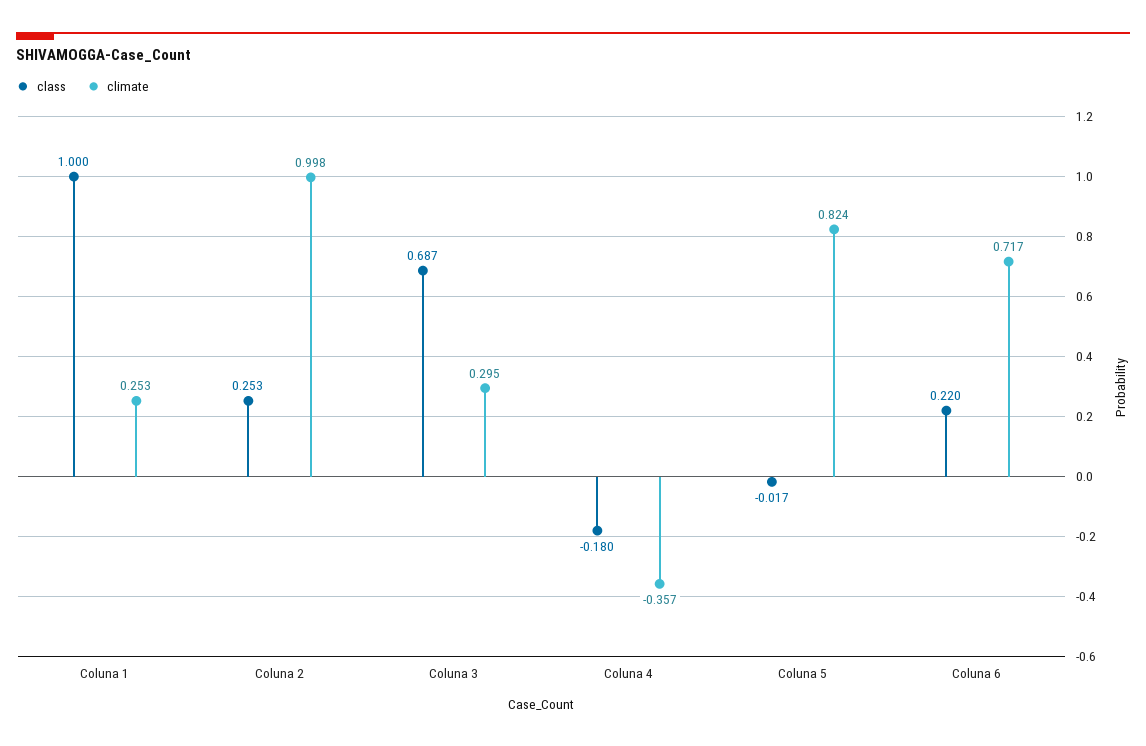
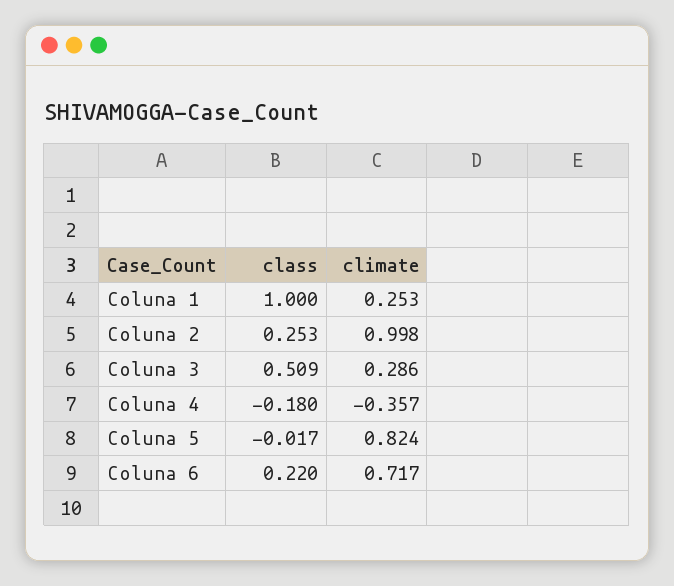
class, Coluna 3: 0.687 -> 0.509
climate, Coluna 3: 0.295 -> 0.286

